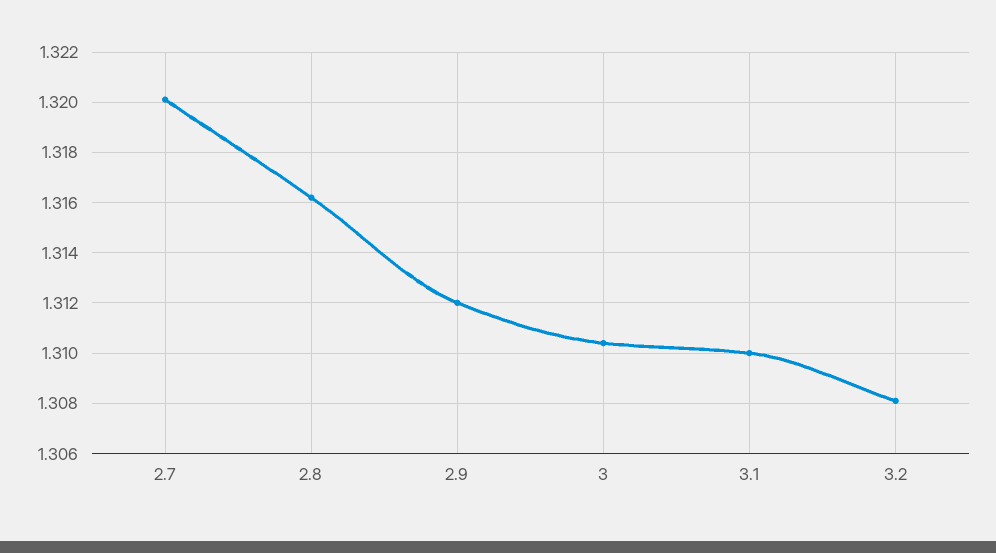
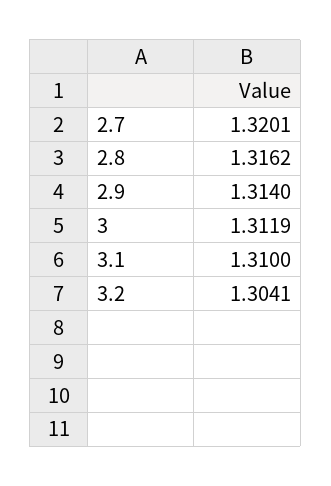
2.9: 1.312 -> 1.314
3: 1.3105 -> 1.3119
3.2: 1.308 -> 1.3041

